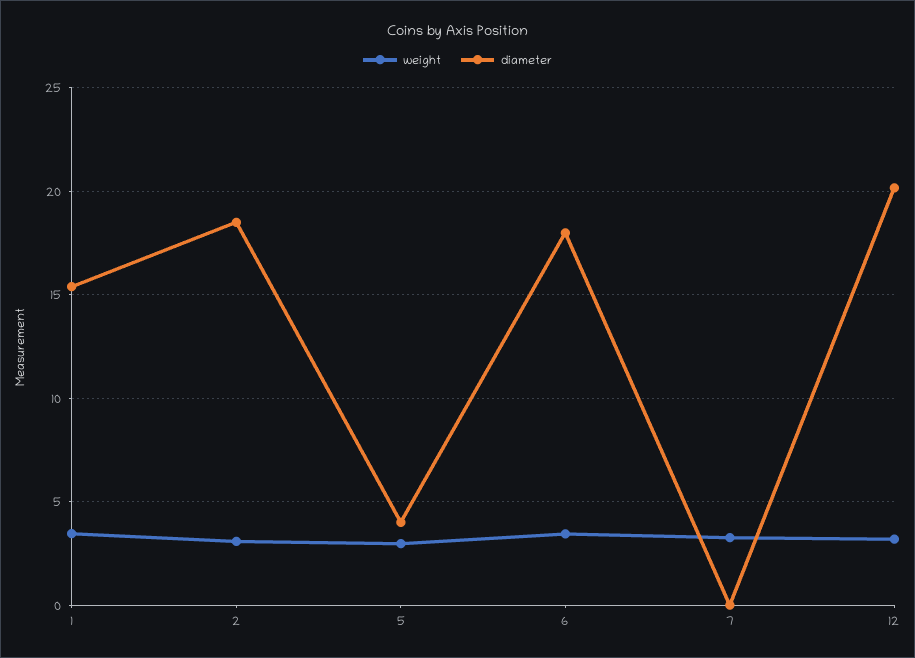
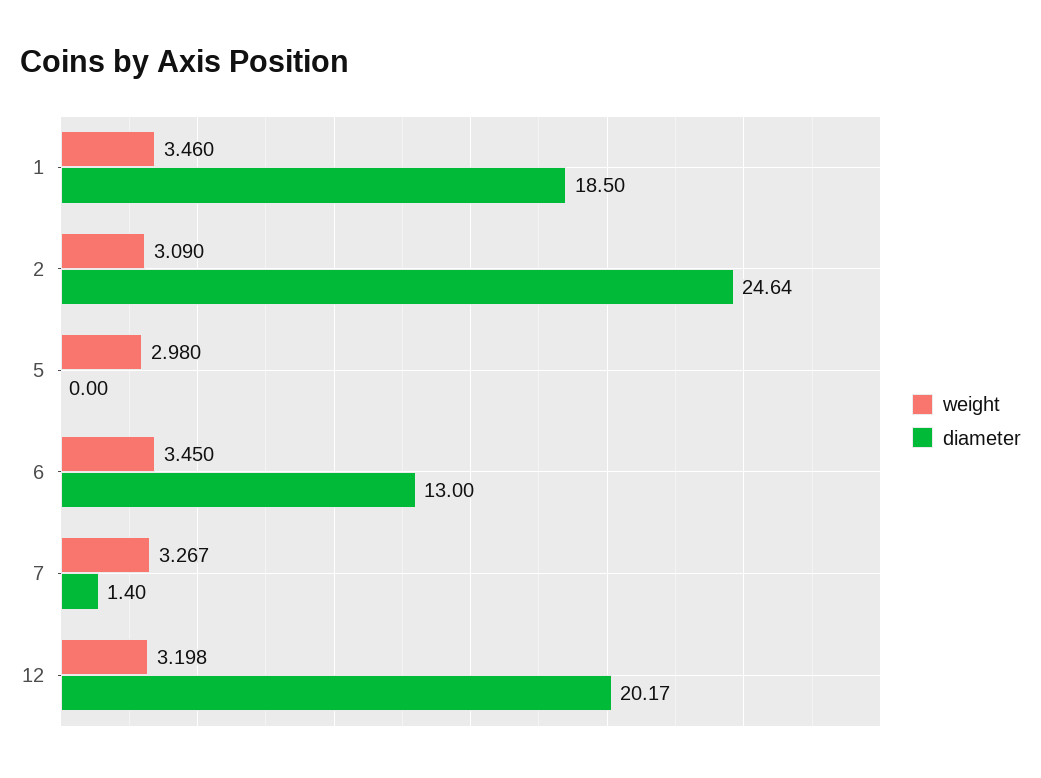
diameter, 1: 15.5 -> 18.5
diameter, 2: 18.5 -> 24.64
diameter, 5: 4 -> 0
diameter, 6: 18 -> 13
diameter, 7: 0 -> 1.4

